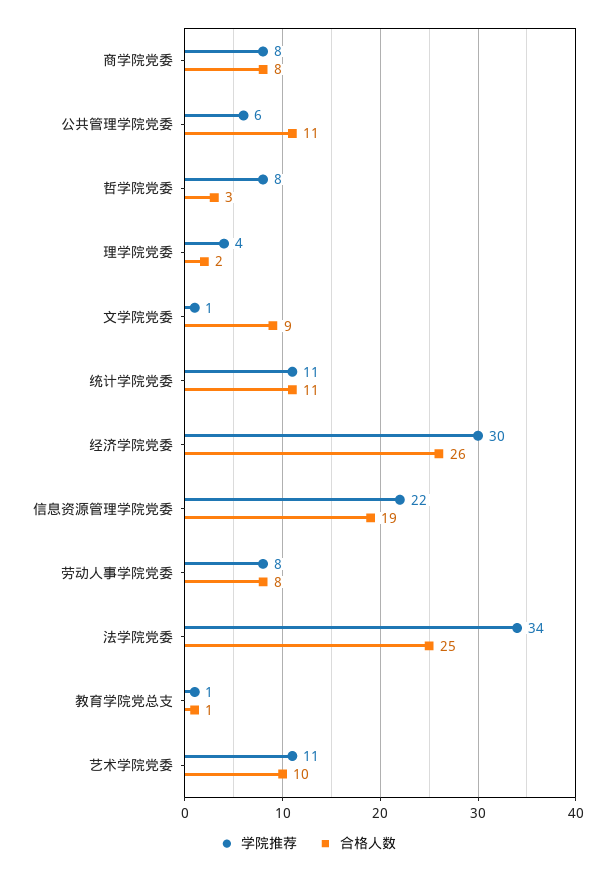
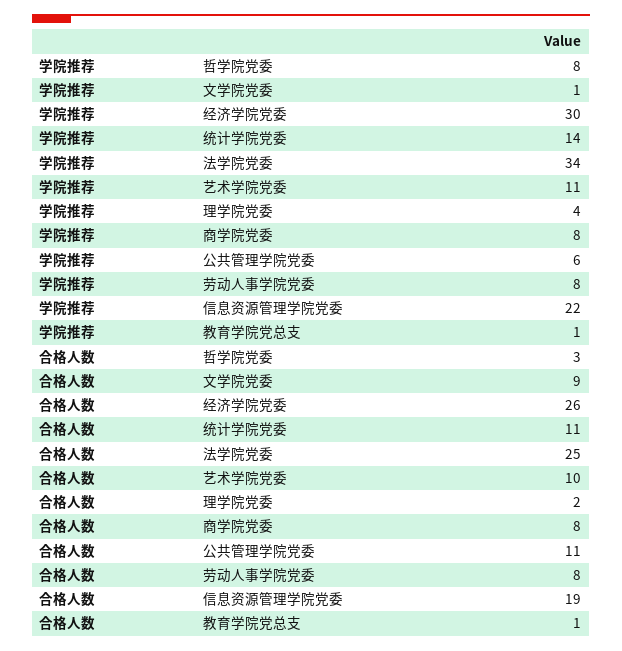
学院推荐, 统计学院党委: 11 -> 14

